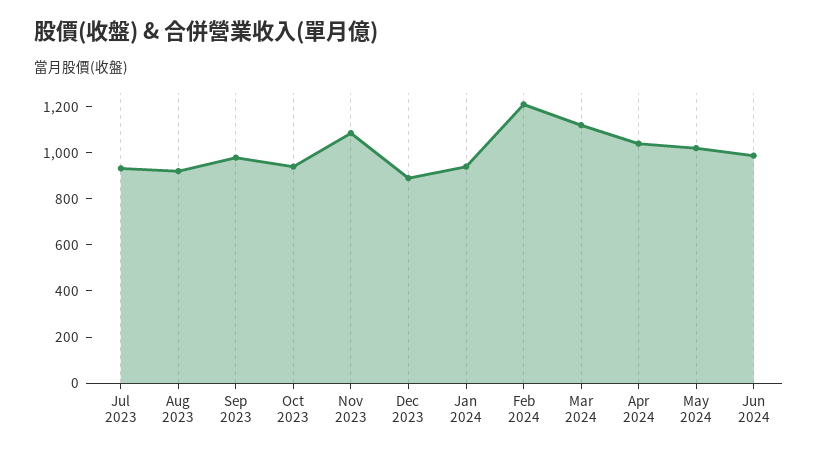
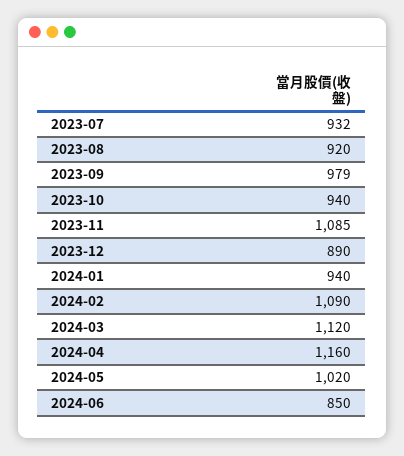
Feb 2024: 1200 -> 1090
Apr 2024: 1050 -> 1160
Jun 2024: 1000 -> 850

